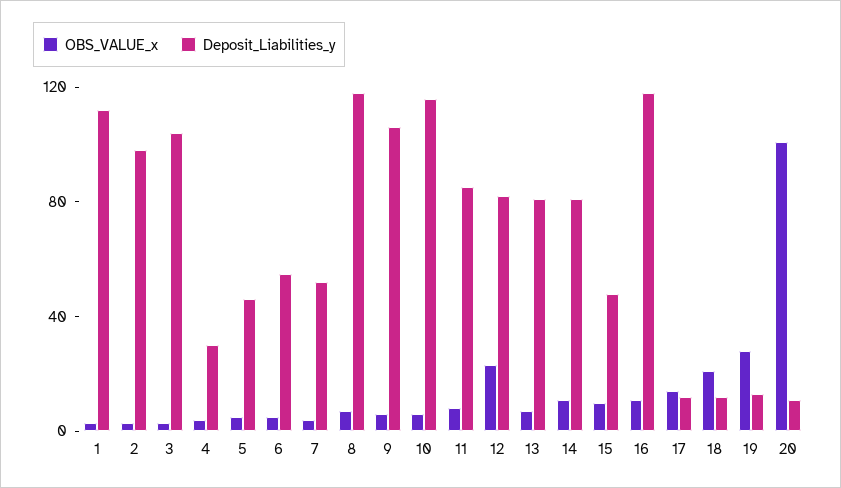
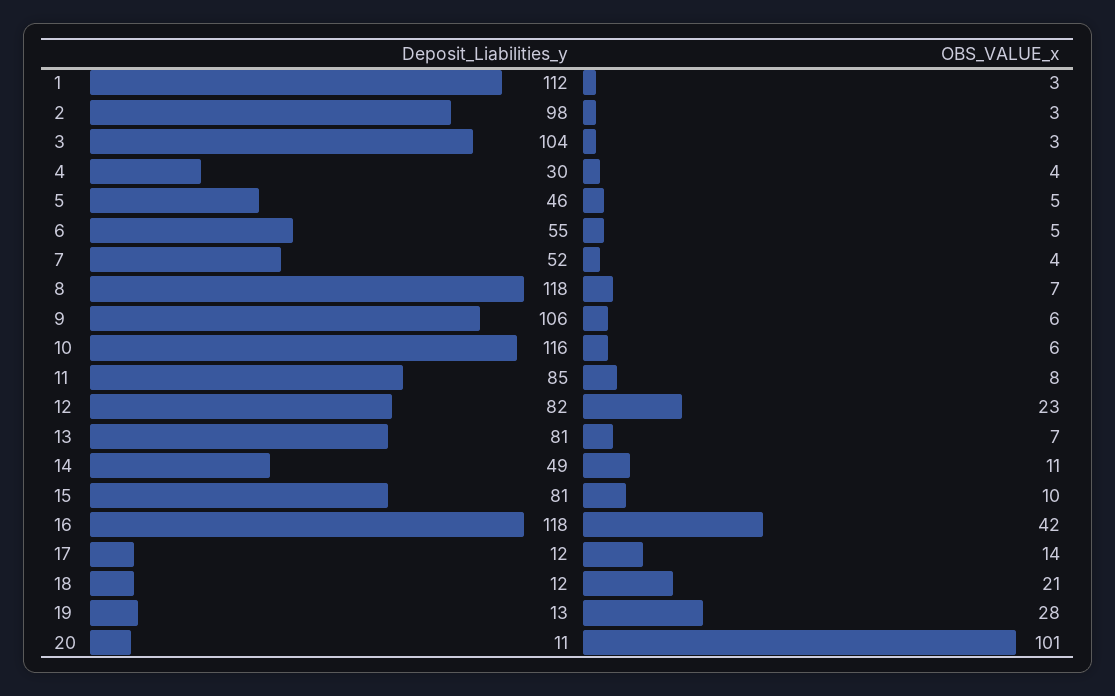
Deposit_Liabilities_y, 14: 80 -> 49
Deposit_Liabilities_y, 15: 50 -> 81
OBS_VALUE_x, 16: 10 -> 42

